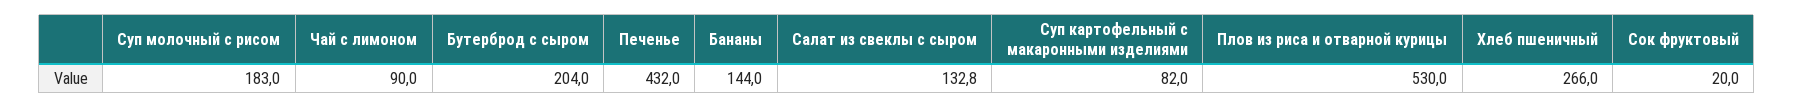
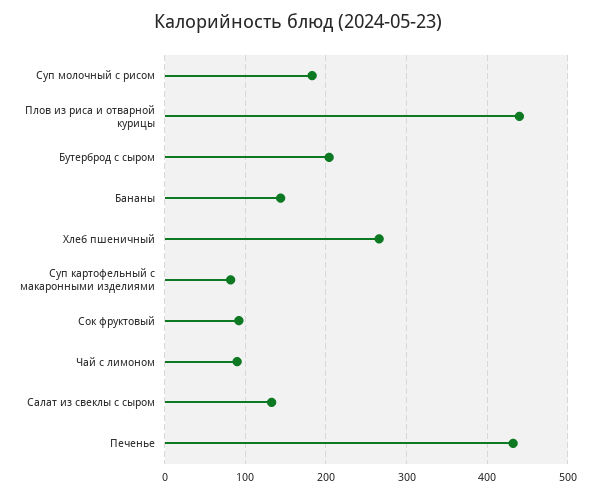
Плов из риса и отварной курицы: 530 -> 440
Сок фруктовый: 20 -> 90

